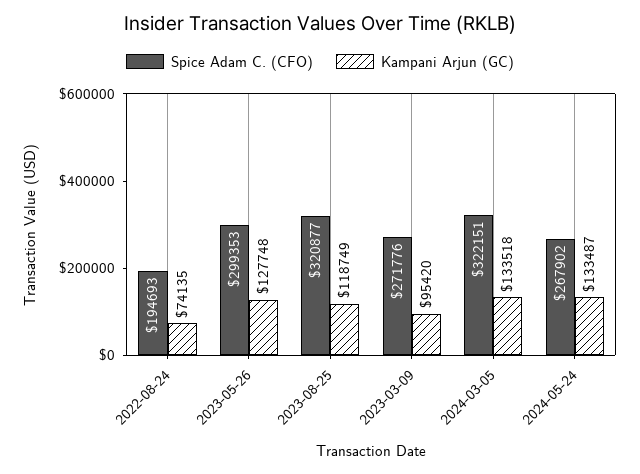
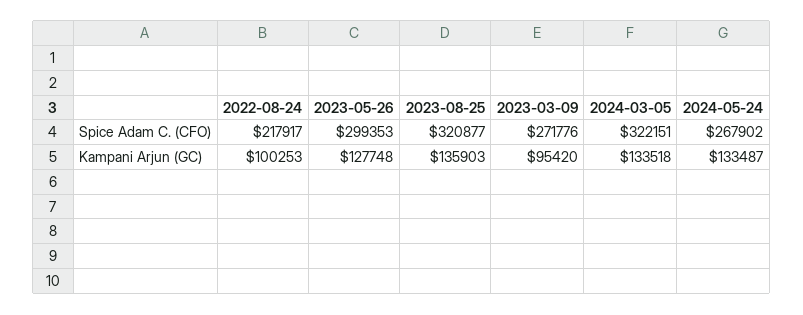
Spice Adam C. (CFO), 2022-08-24: 194693 -> 217917
Kampani Arjun (GC), 2022-08-24: 74135 -> 100253
Kampani Arjun (GC), 2023-08-25: 118749 -> 135903

